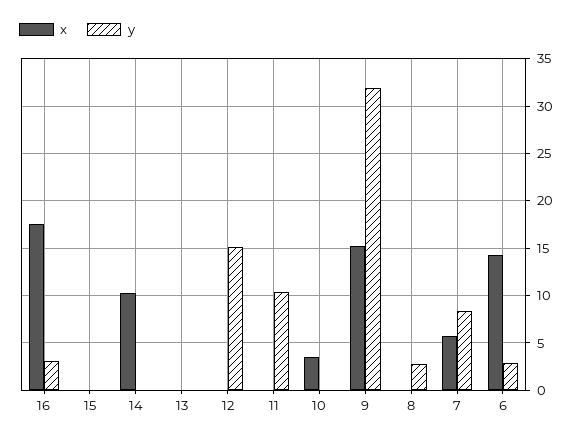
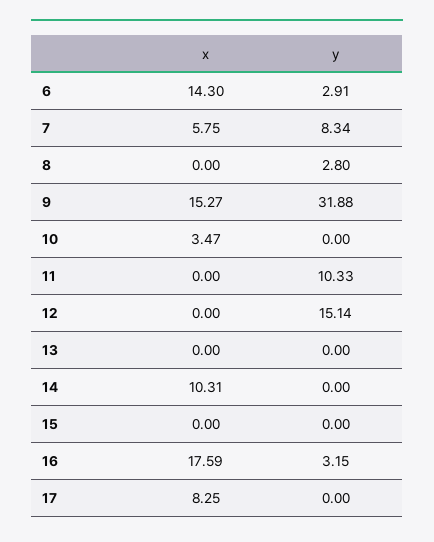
x, 17: none -> 8.25
y, 17: none -> 0

